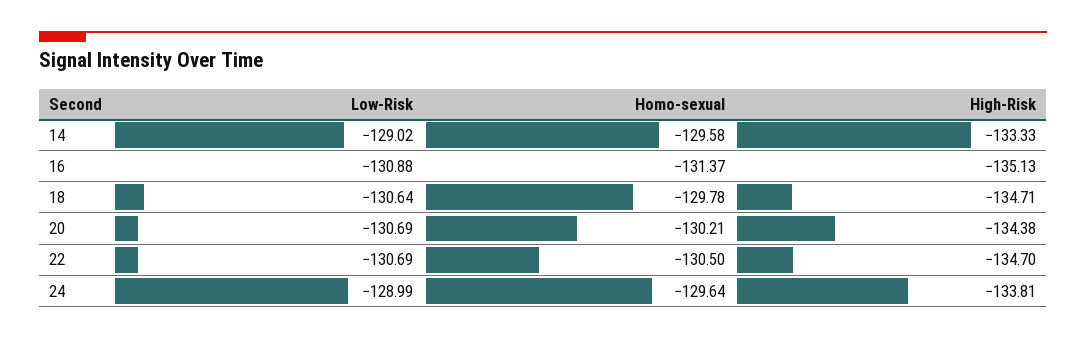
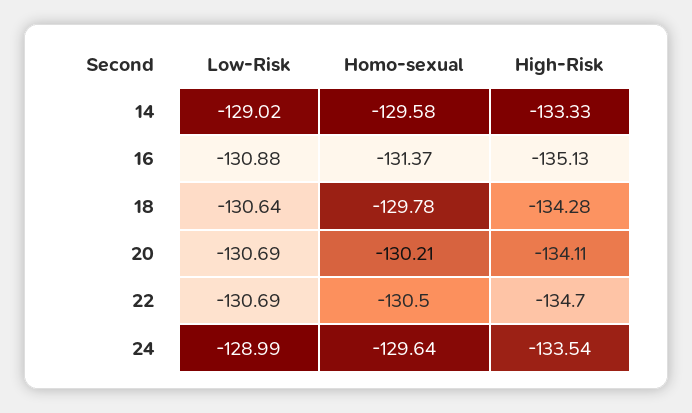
High-Risk, 18: -134.71 -> -134.28
High-Risk, 20: -134.38 -> -134.11
High-Risk, 24: -133.81 -> -133.54

